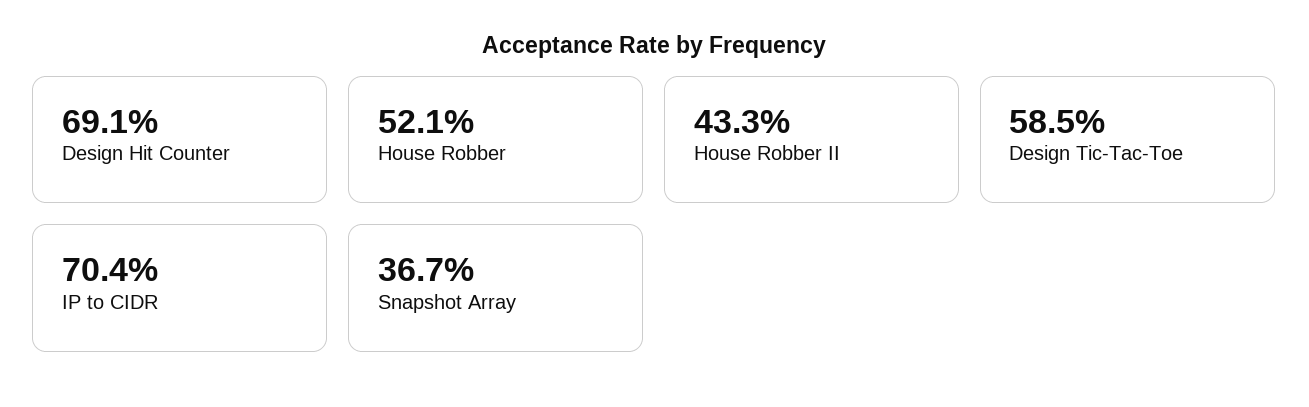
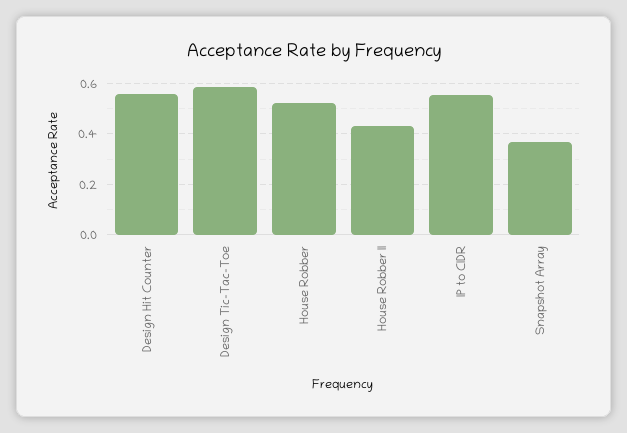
Design Hit Counter: 0.691 -> 0.55
IP to CIDR: 0.704 -> 0.55

